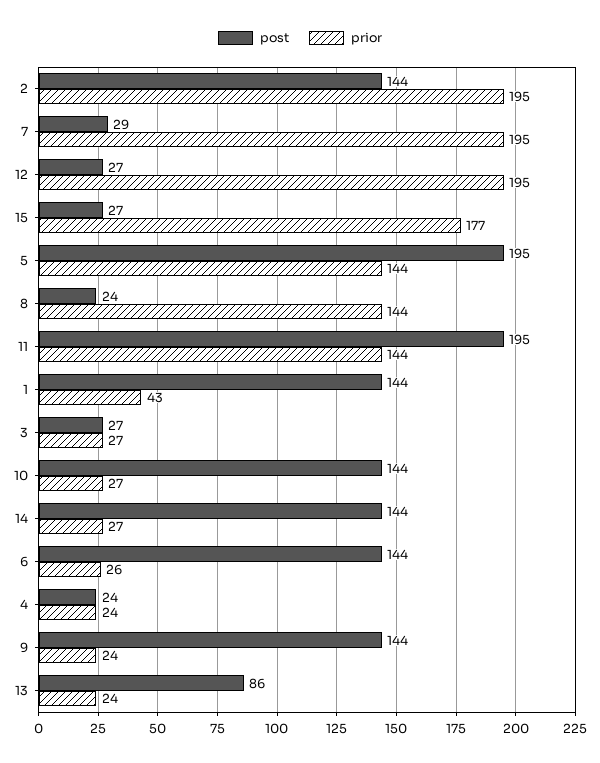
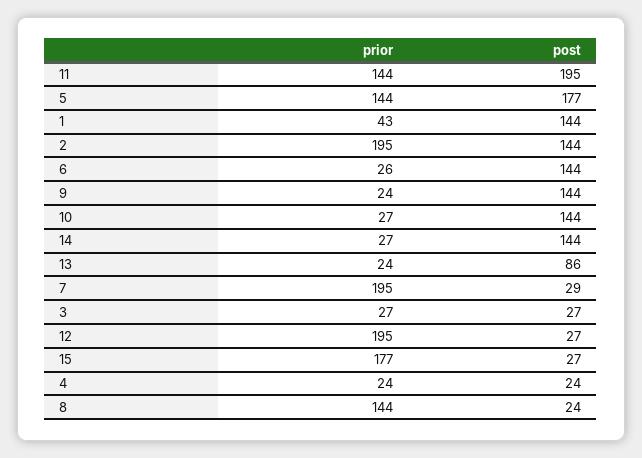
post, 5: 195 -> 177

